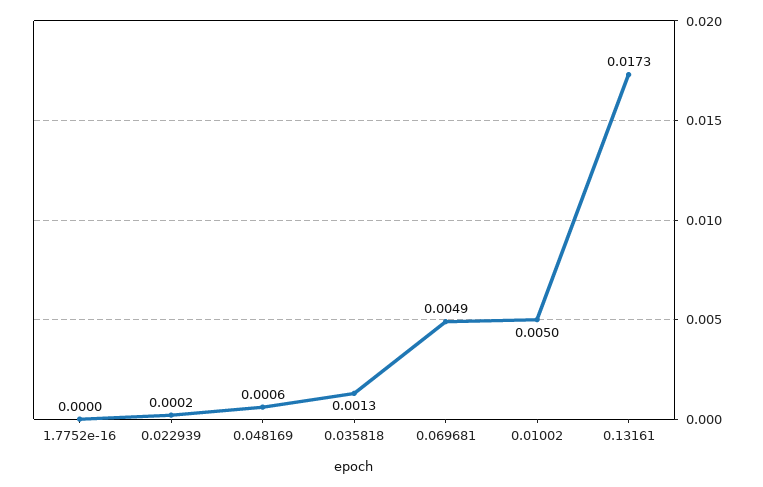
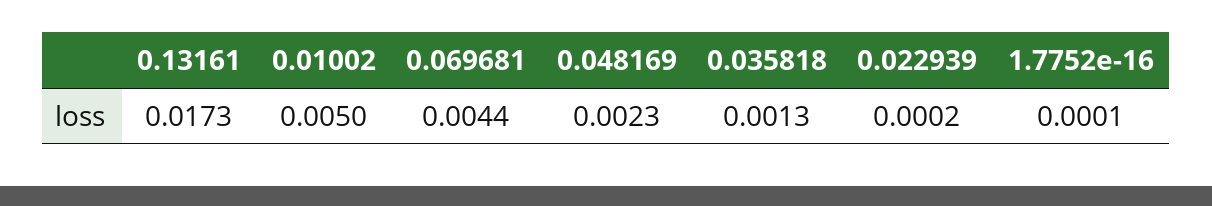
1.7752e-16: 0 -> 0.0001
0.048169: 0.0006 -> 0.0023
0.069681: 0.0049 -> 0.0044

